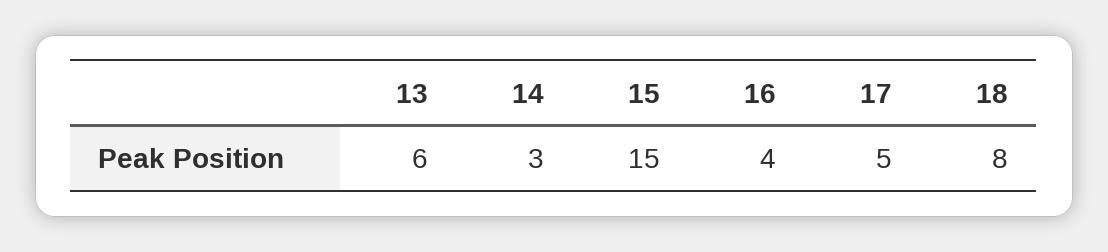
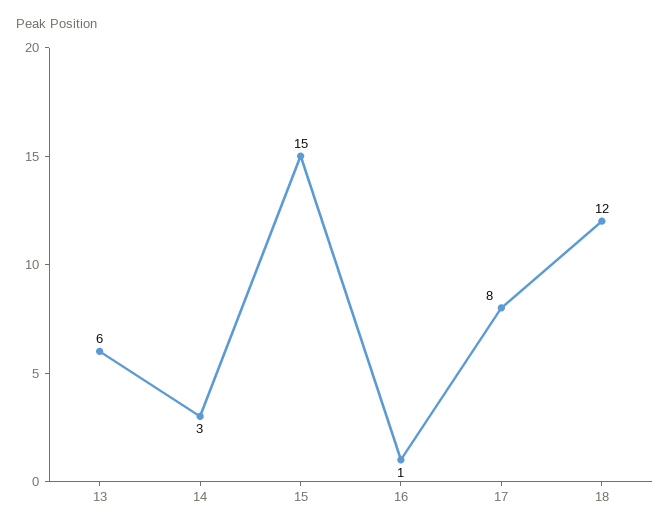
16: 4 -> 1
17: 5 -> 8
18: 8 -> 12

